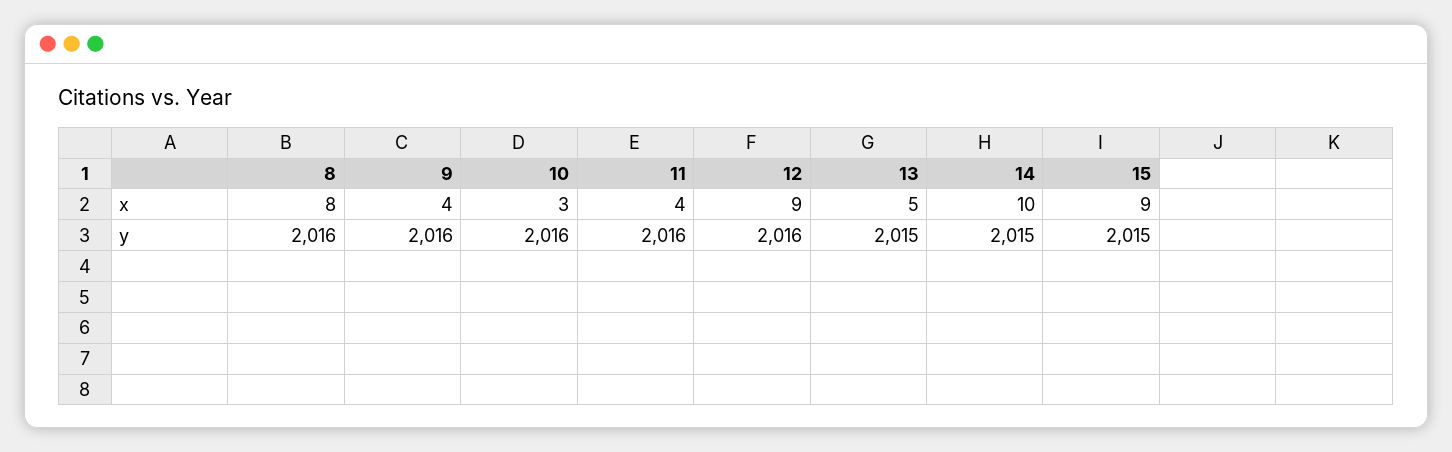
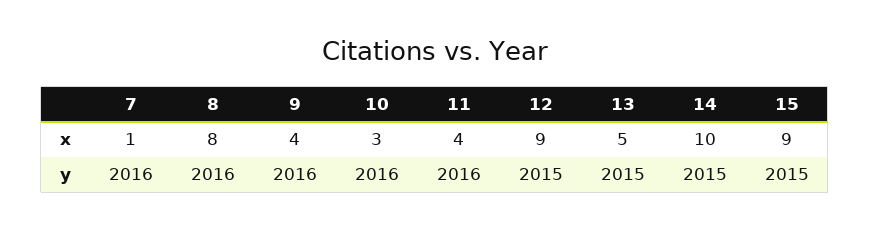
12, y: 2016 -> 2015
7, x: none -> 1
7, y: none -> 2016

